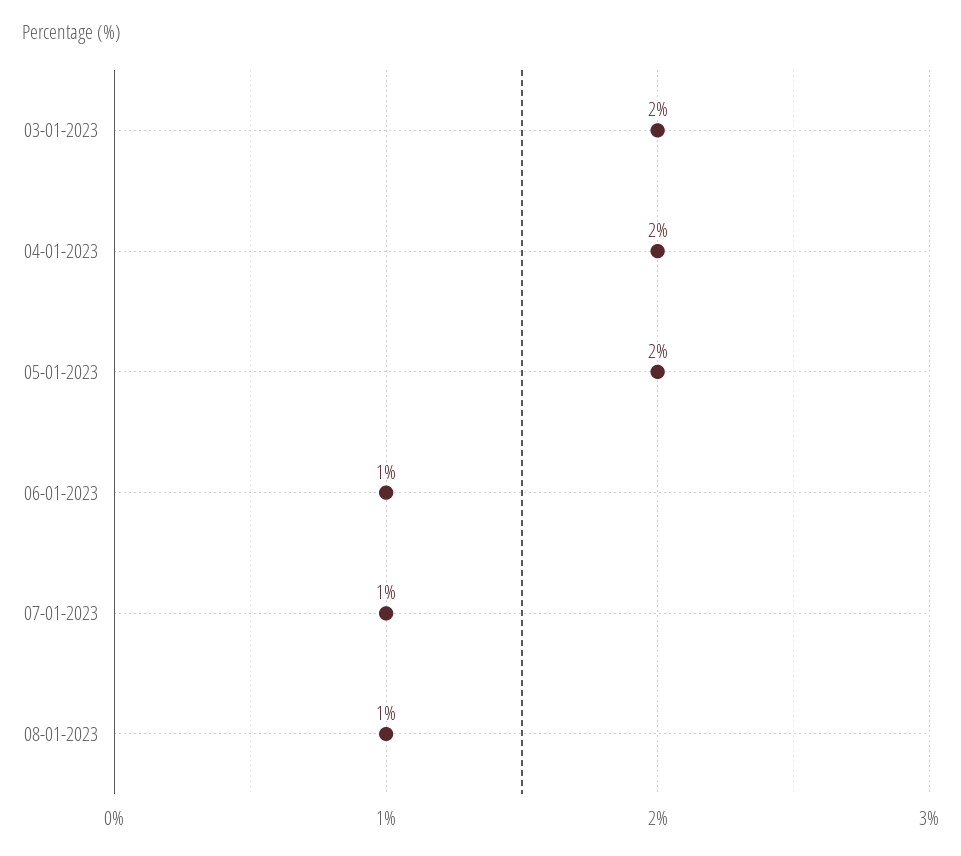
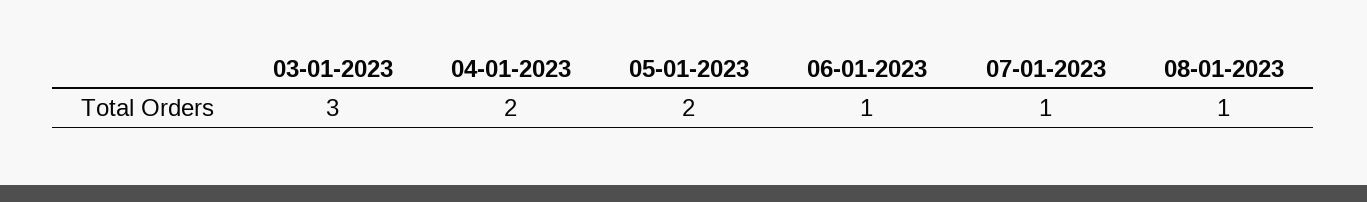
03-01-2023: 2 -> 3

